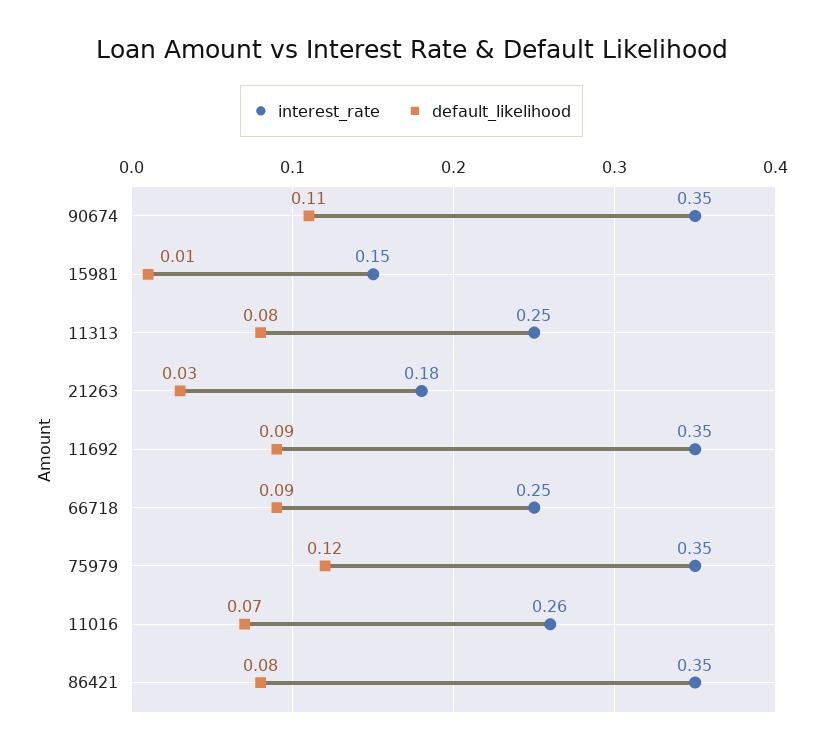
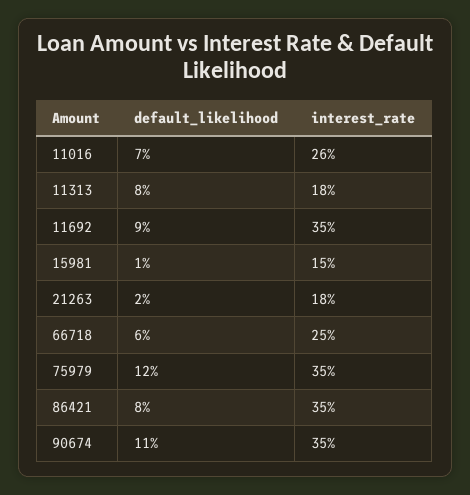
interest_rate, 11313: 0.25 -> 0.18
default_likelihood, 21263: 0.03 -> 0.02
default_likelihood, 66718: 0.09 -> 0.06

